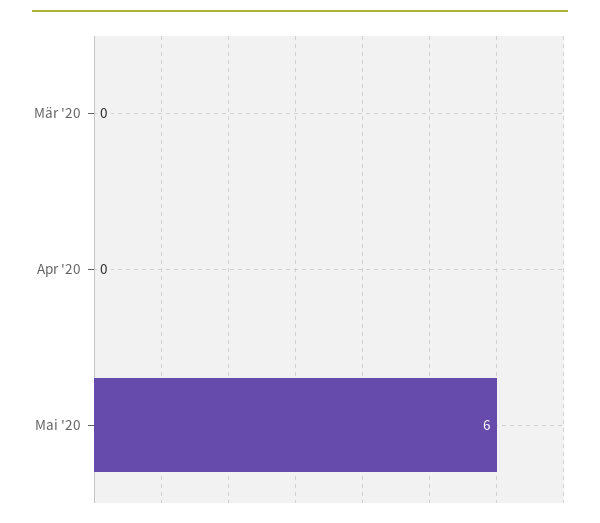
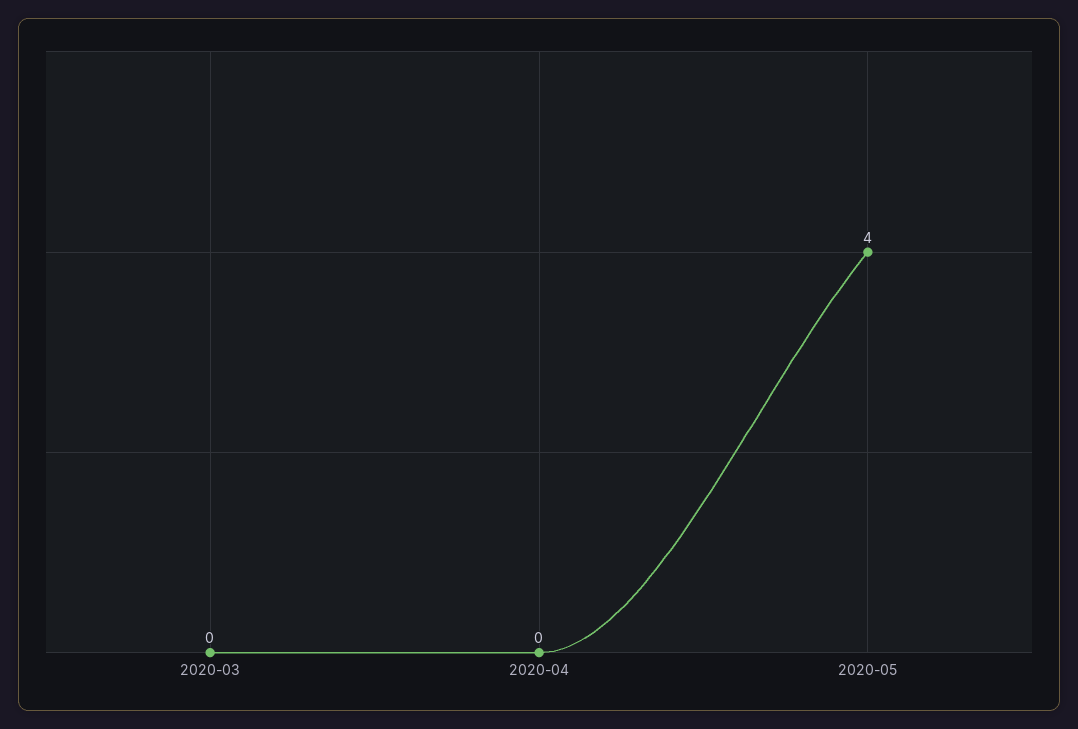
Mai '20: 6 -> 4

